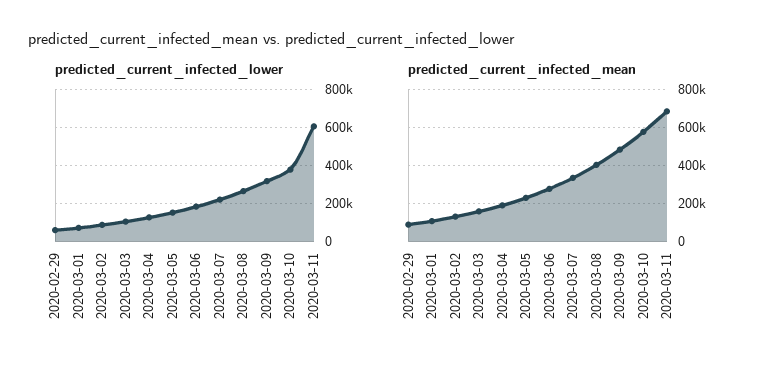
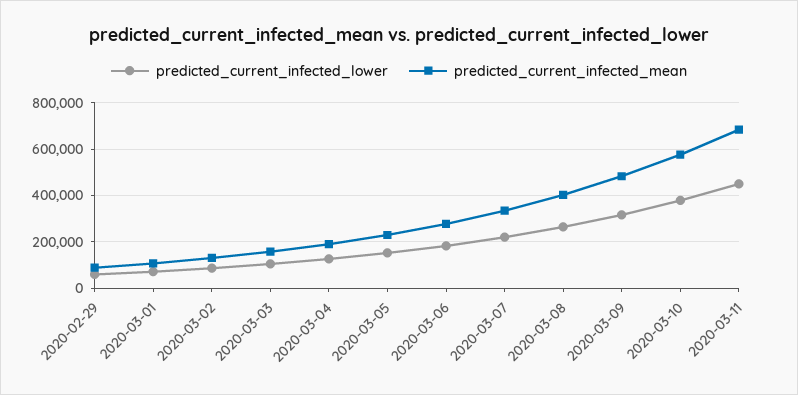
predicted_current_infected_lower, 2020-03-11: 600000 -> 450000

